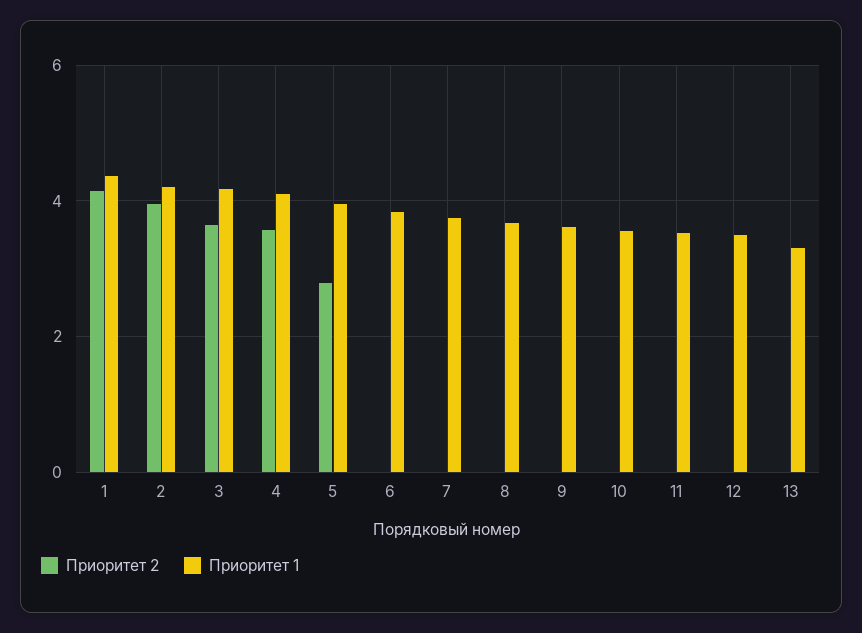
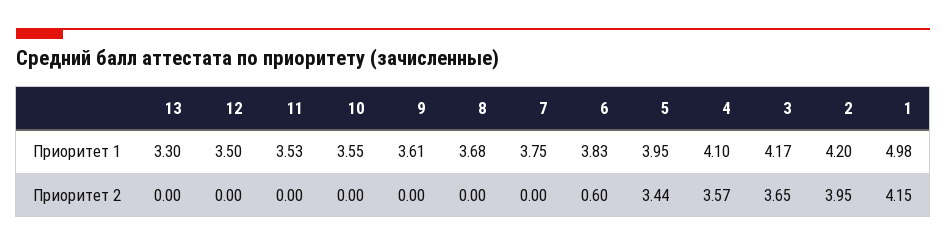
Приоритет 1, 1: 4.4 -> 4.98
Приоритет 2, 5: 2.8 -> 3.44
Приоритет 2, 6: 0 -> 0.6

